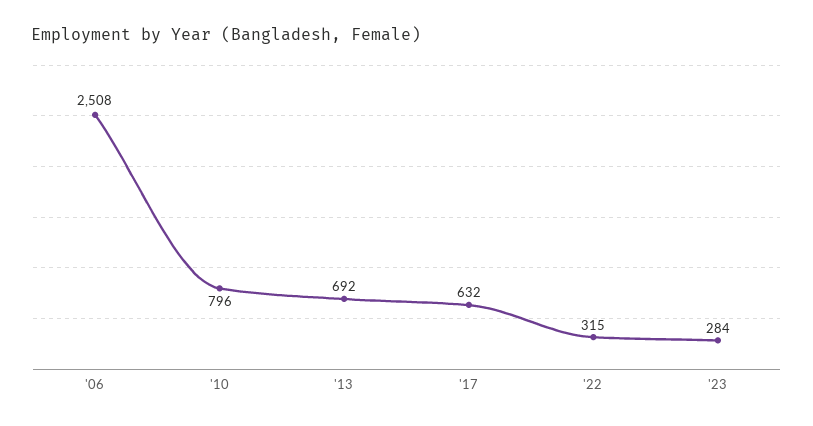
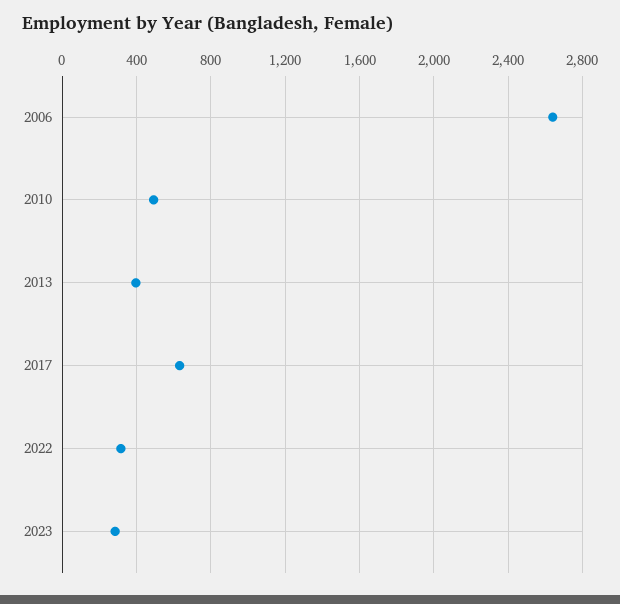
'06: 2508 -> 2650
'10: 796 -> 500
'13: 692 -> 400

